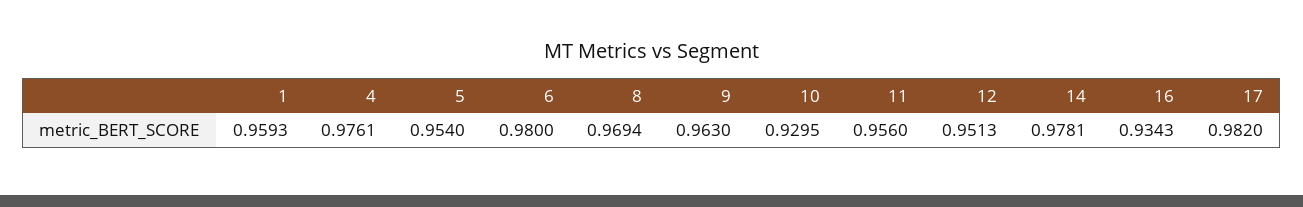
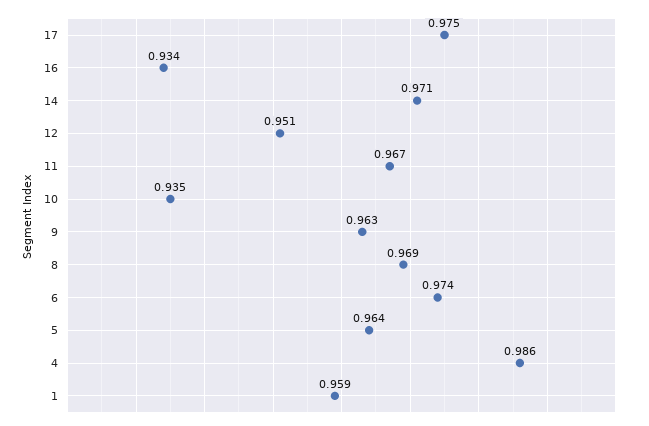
4: 0.9761 -> 0.986
5: 0.954 -> 0.964
6: 0.98 -> 0.974
10: 0.9295 -> 0.935
11: 0.956 -> 0.967
14: 0.9781 -> 0.971
17: 0.982 -> 0.975

